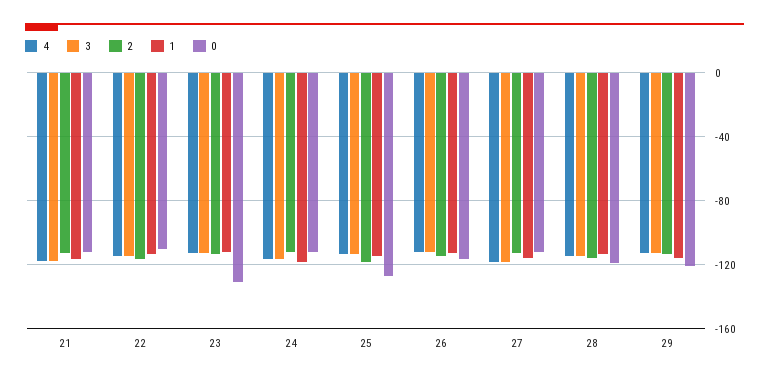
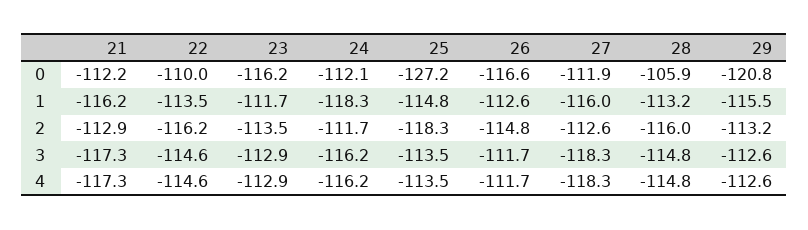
0, 23: -130 -> -116.2
0, 28: -120 -> -105.9

